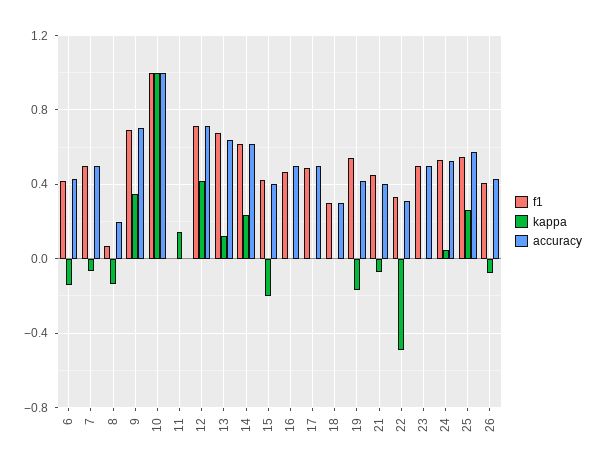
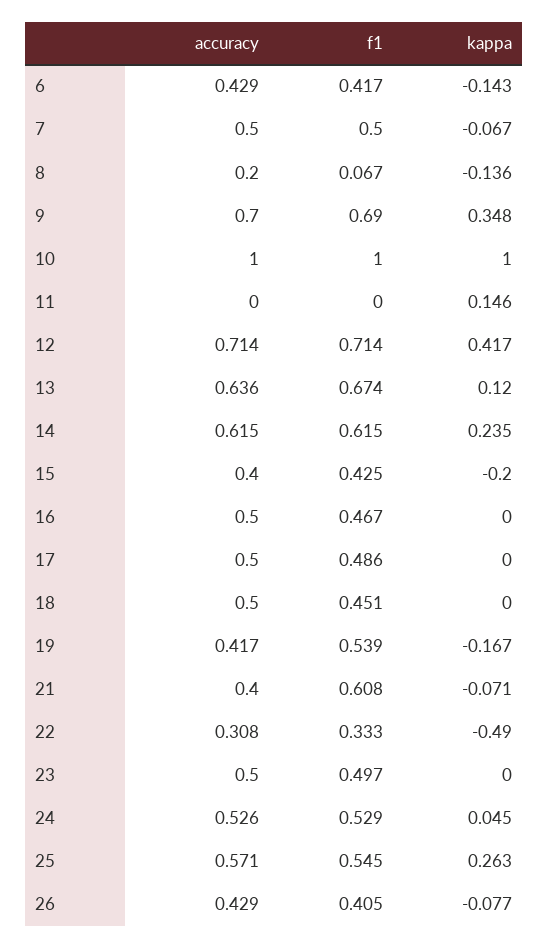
f1, 18: 0.3 -> 0.451
accuracy, 18: 0.3 -> 0.5
f1, 21: 0.45 -> 0.608

